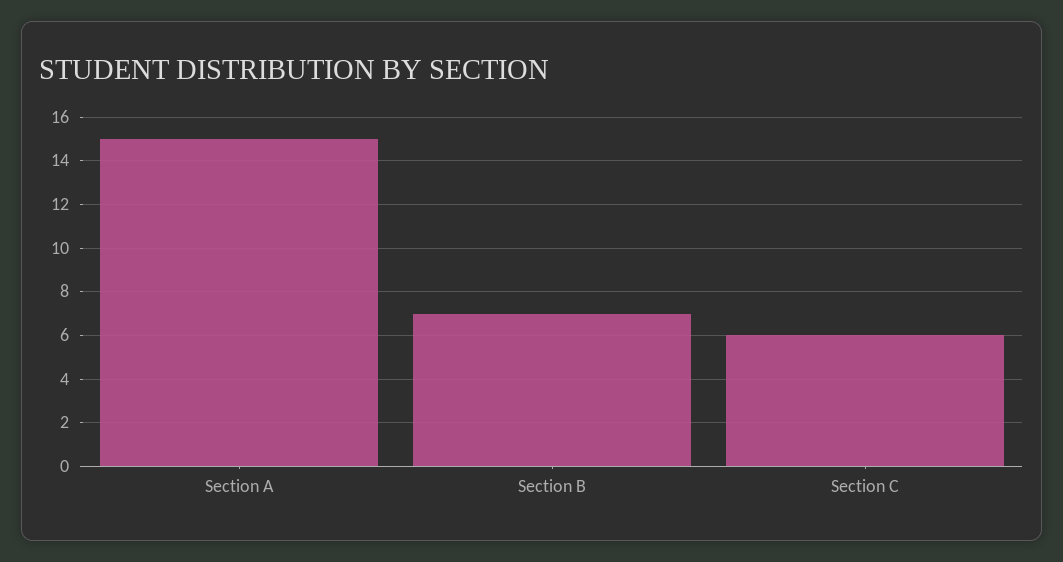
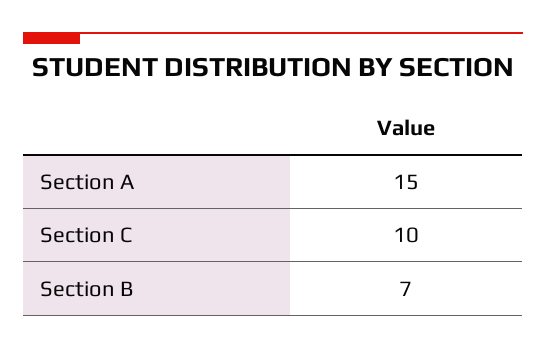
Section C: 6 -> 10

